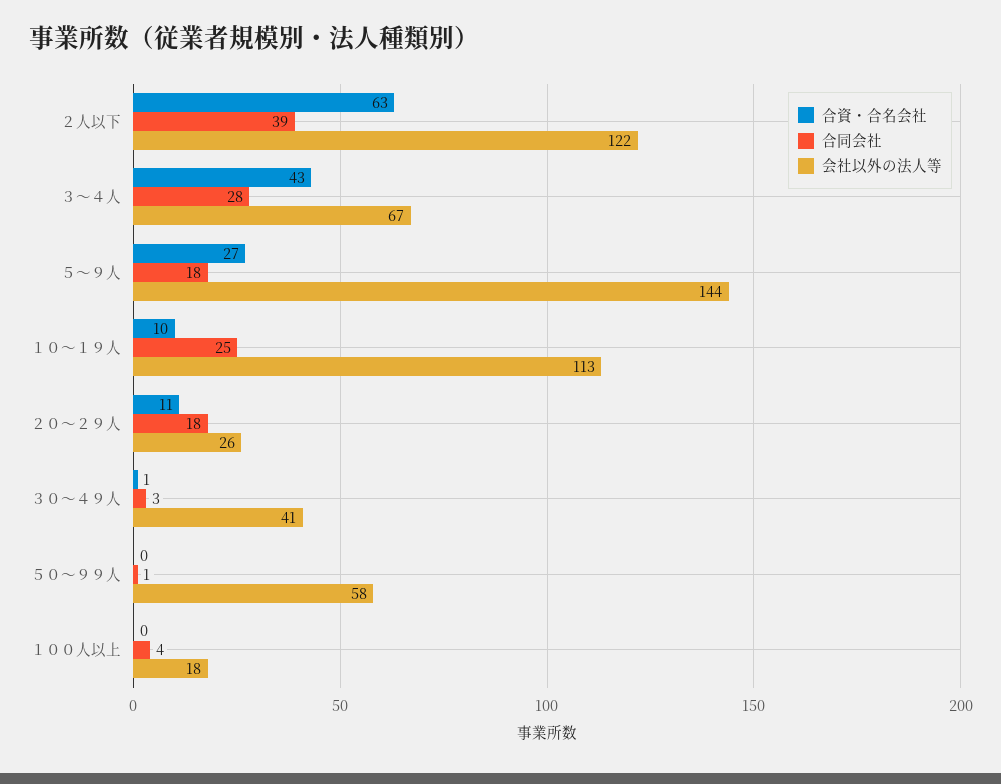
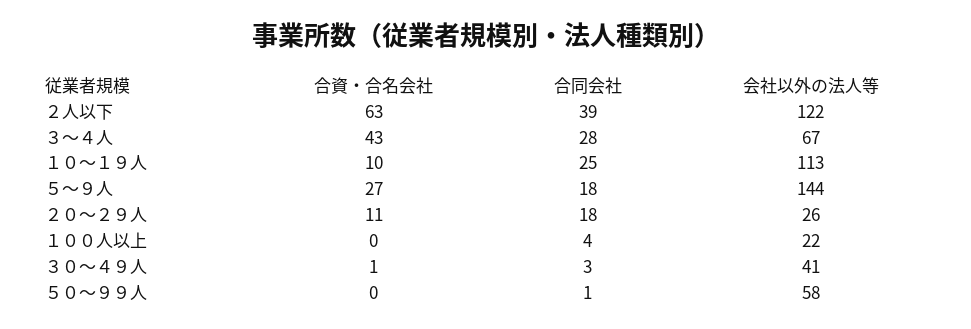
会社以外の法人等, １００人以上: 18 -> 22

